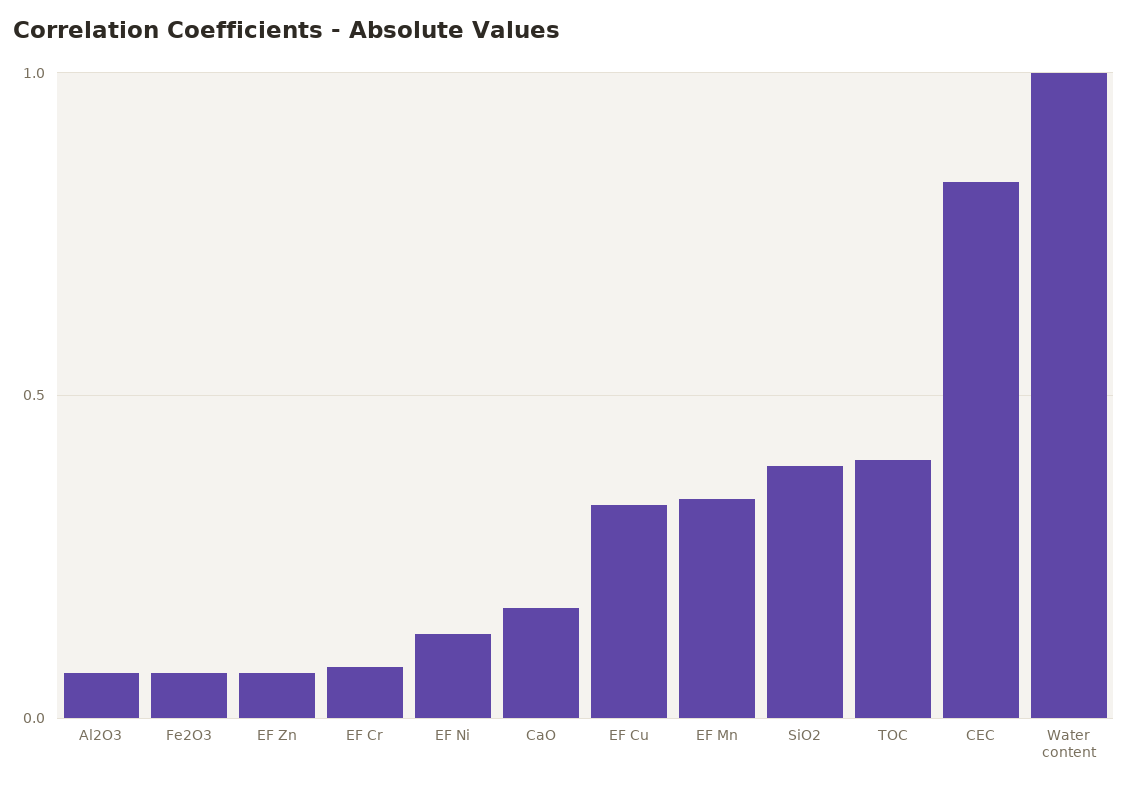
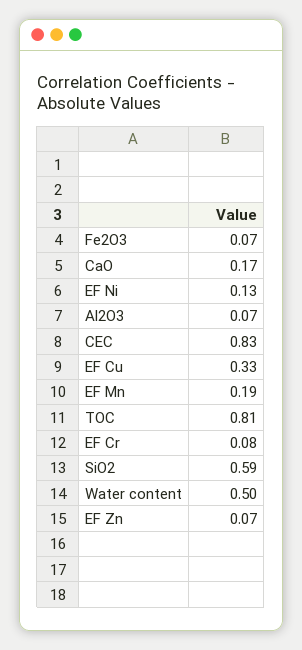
EF Mn: 0.35 -> 0.19
SiO2: 0.4 -> 0.59
TOC: 0.4 -> 0.81
Water content: 1 -> 0.5

